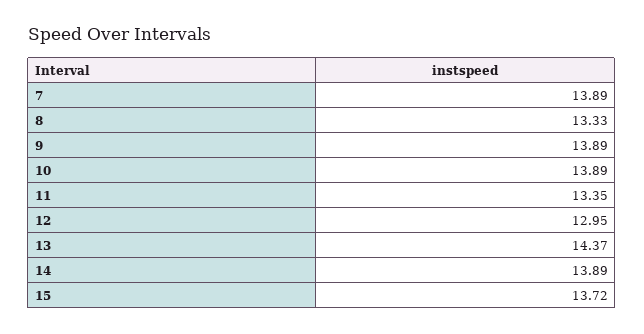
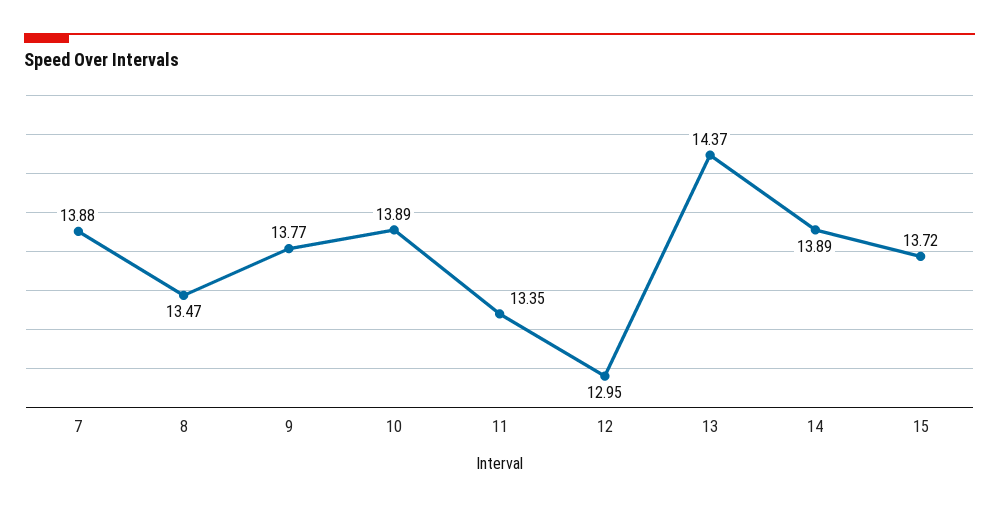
7: 13.89 -> 13.88
8: 13.33 -> 13.47
9: 13.89 -> 13.77

